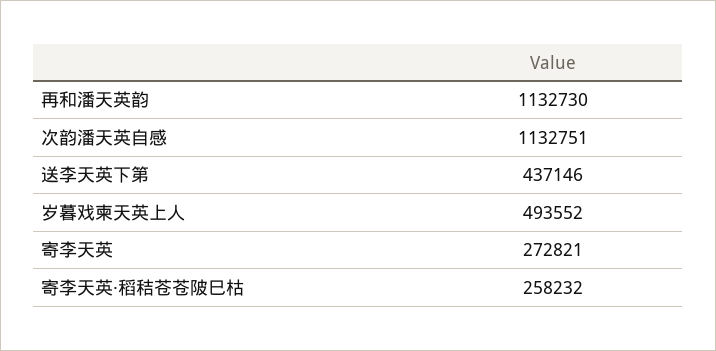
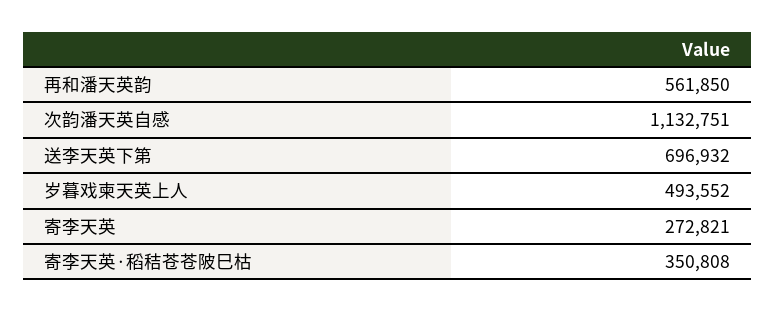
再和潘天英韵: 1132730 -> 561850
送李天英下第: 437146 -> 696932
寄李天英·稻秸苍苍陂巳枯: 258232 -> 350808

